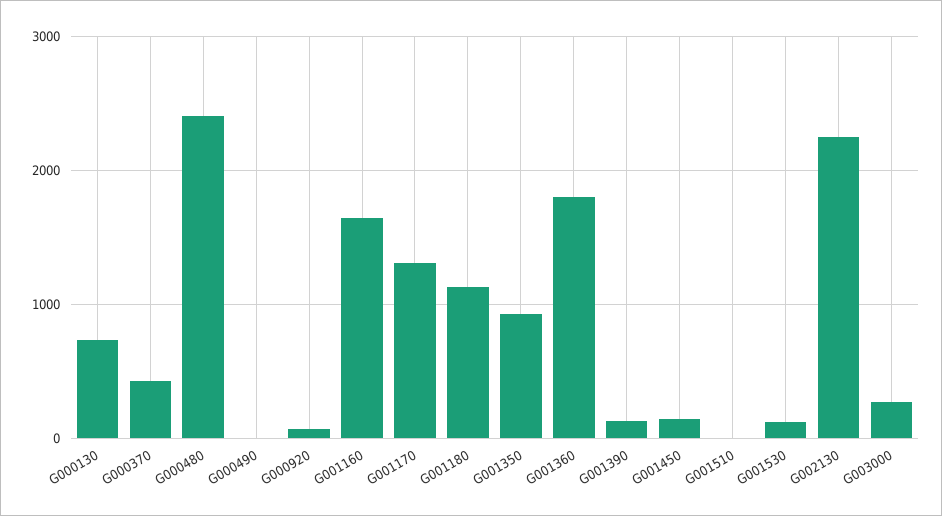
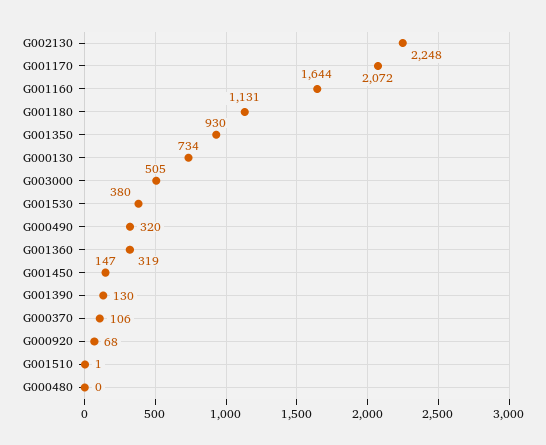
G000370: 400 -> 106
G000480: 2400 -> 0
G000490: 0 -> 320
G001170: 1300 -> 2072
G001360: 1800 -> 319
G001530: 100 -> 380
G003000: 300 -> 505

